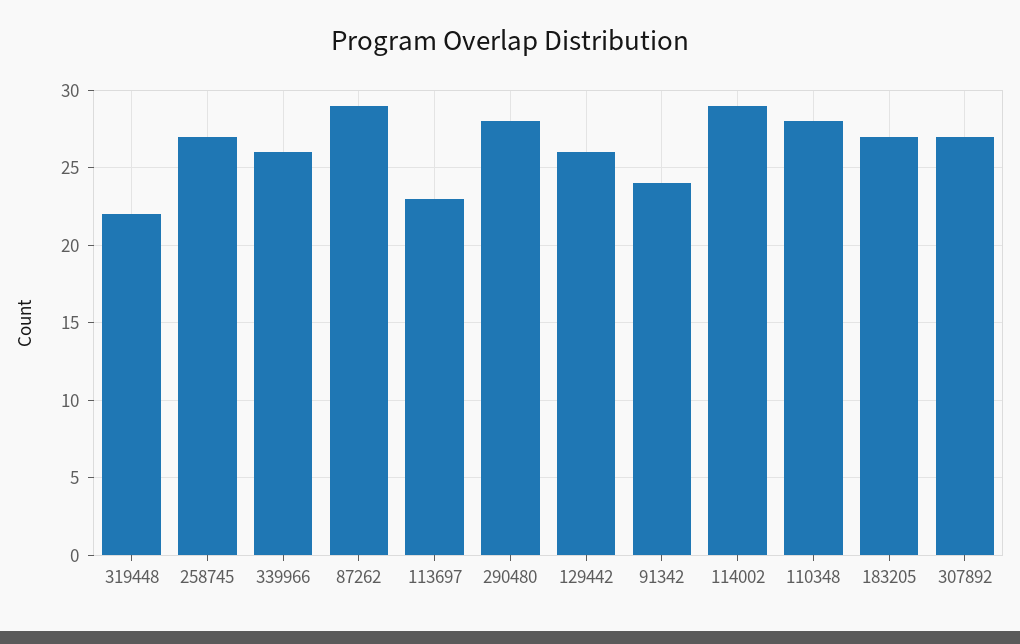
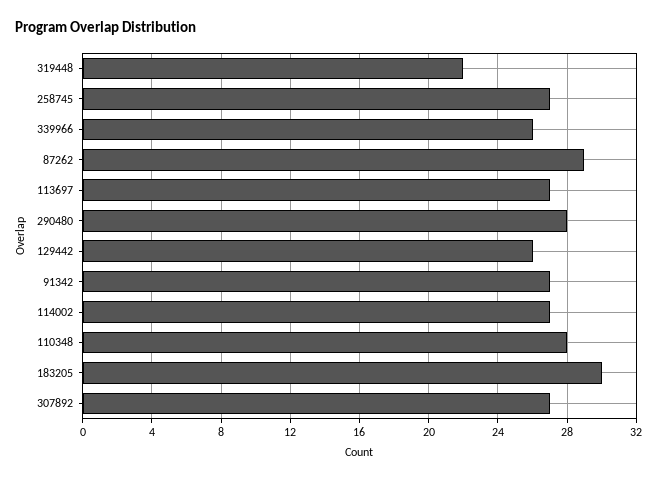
113697: 23 -> 27
91342: 24 -> 27
114002: 29 -> 27
183205: 27 -> 30

